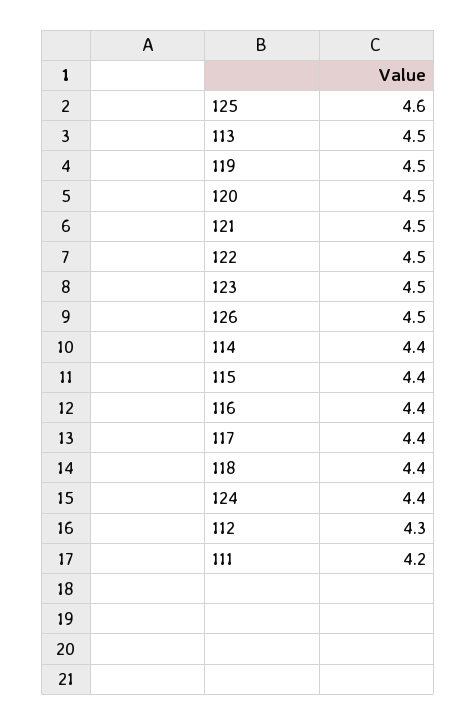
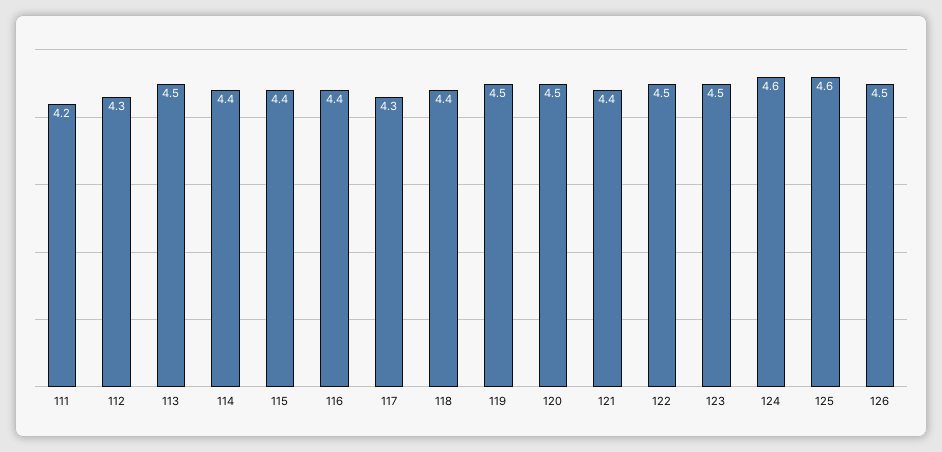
121: 4.5 -> 4.4
117: 4.4 -> 4.3
124: 4.4 -> 4.6

